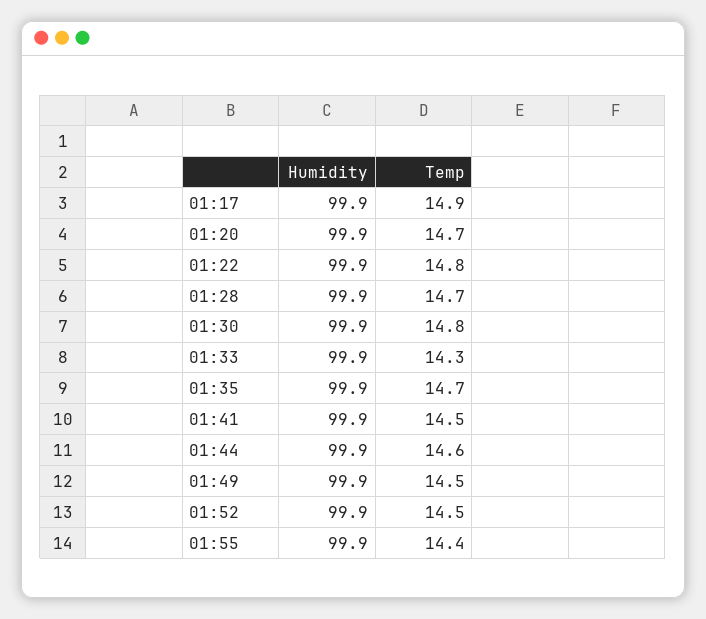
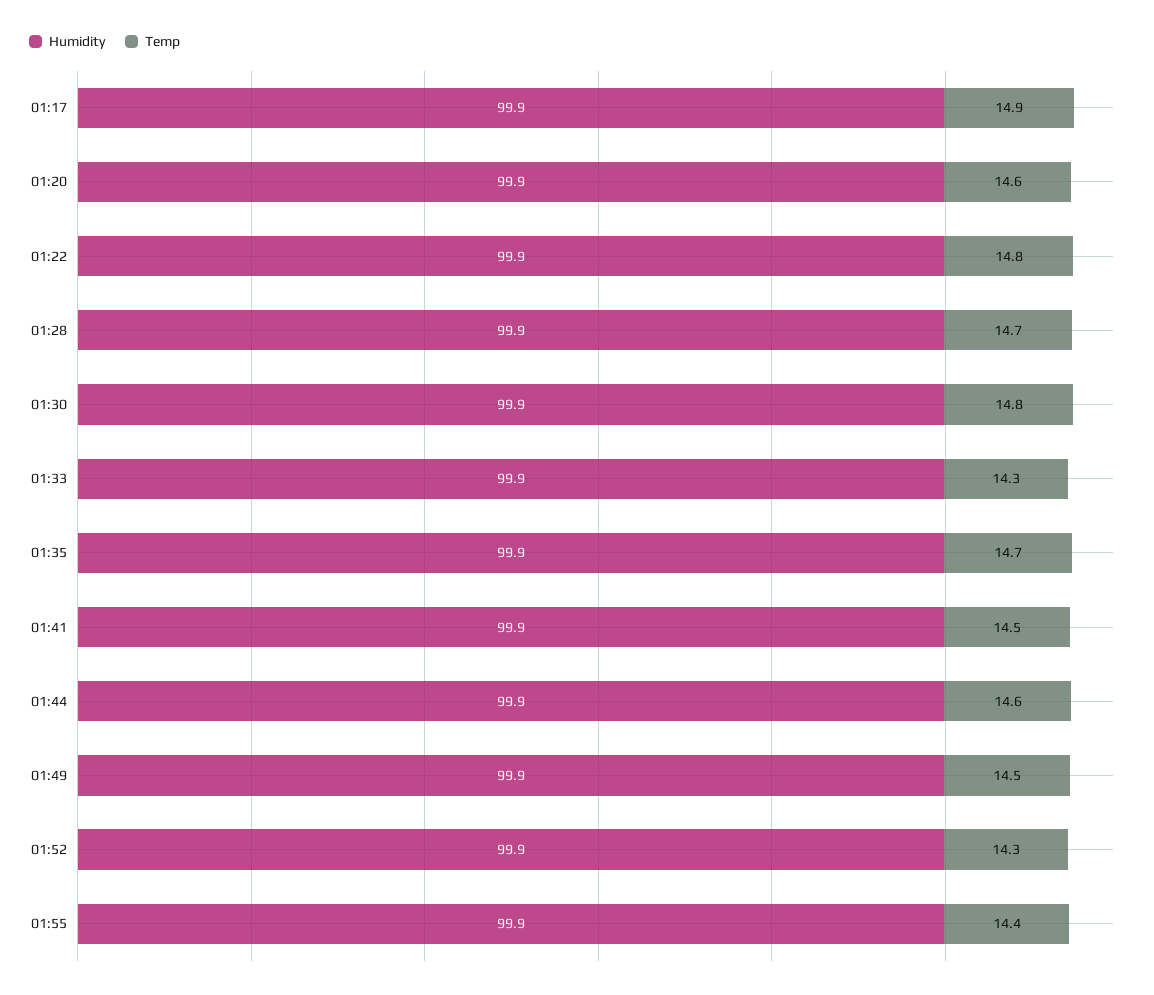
Temp, 01:20: 14.7 -> 14.6
Temp, 01:52: 14.5 -> 14.3

